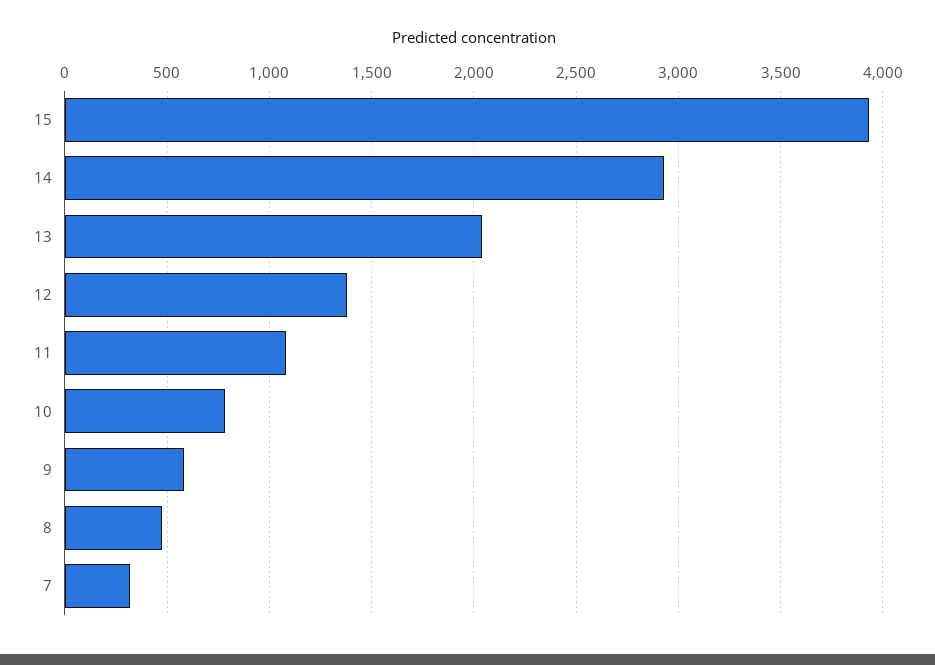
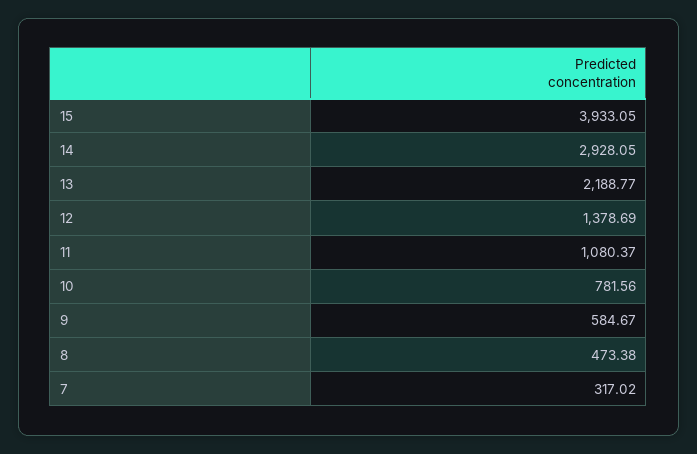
13: 2050 -> 2188.77

